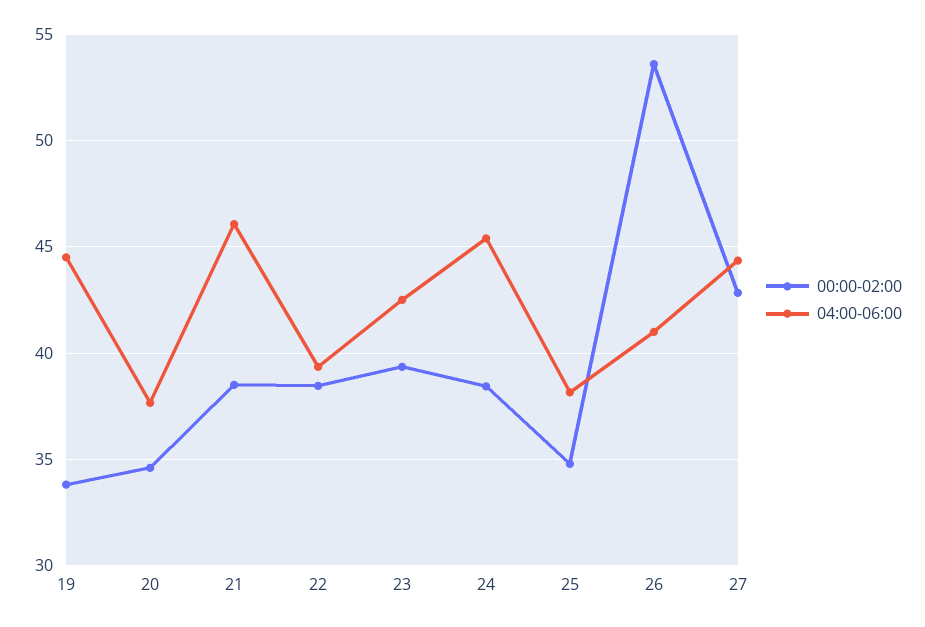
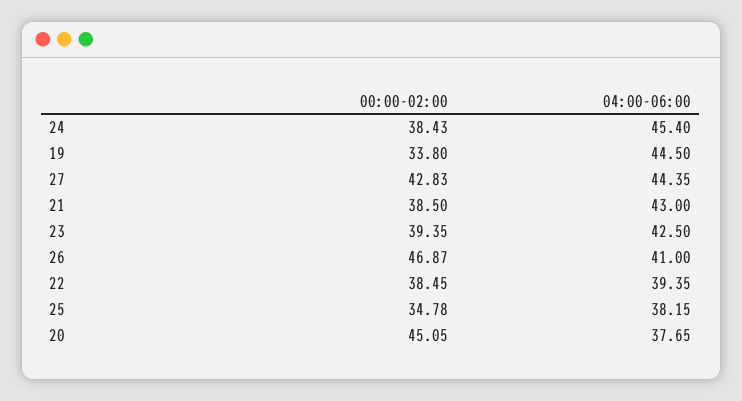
00:00-02:00, 20: 34.5 -> 45.05
04:00-06:00, 21: 46 -> 43
00:00-02:00, 26: 53.5 -> 46.87

